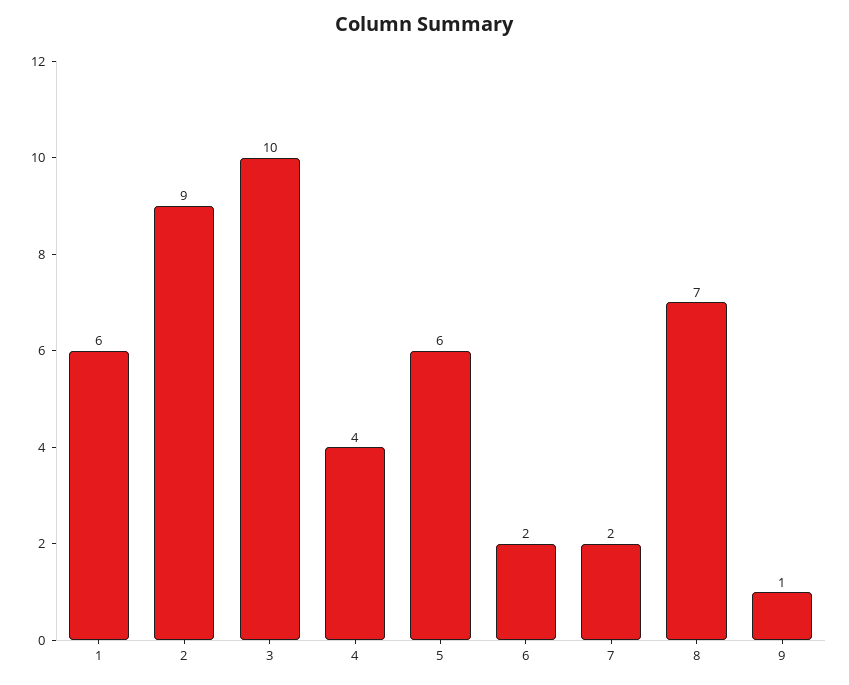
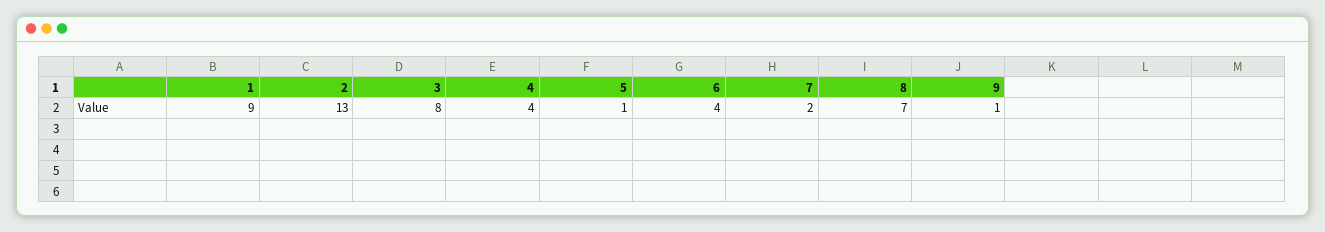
1: 6 -> 9
2: 9 -> 13
3: 10 -> 8
5: 6 -> 1
6: 2 -> 4

